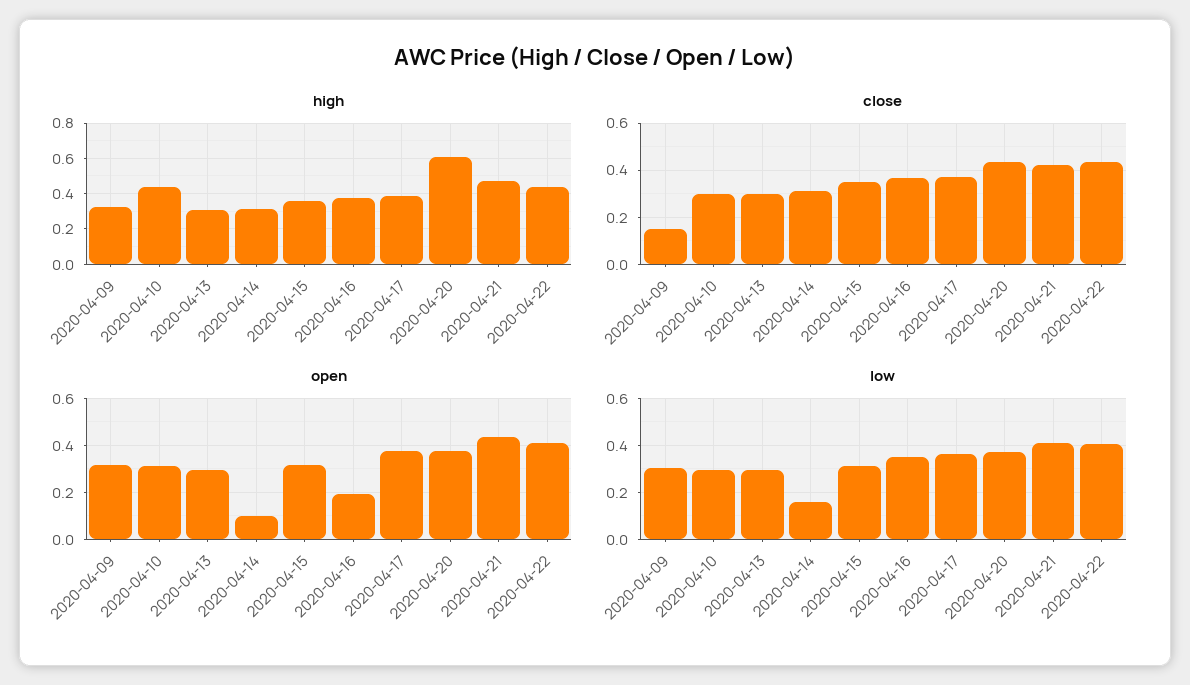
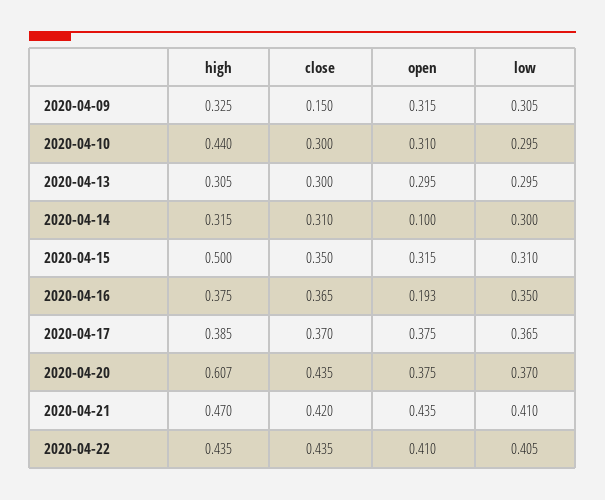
high, 2020-04-15: 0.35 -> 0.5
low, 2020-04-14: 0.15 -> 0.3

